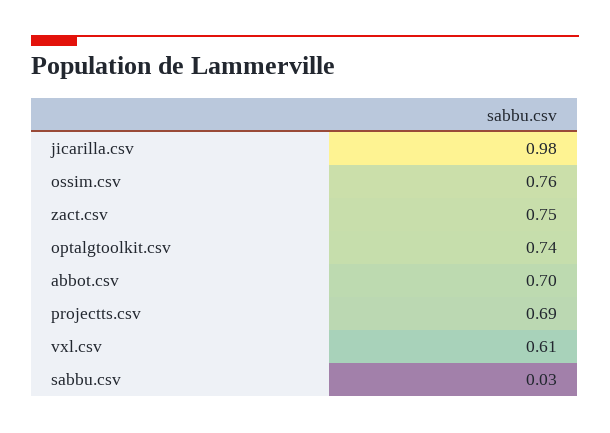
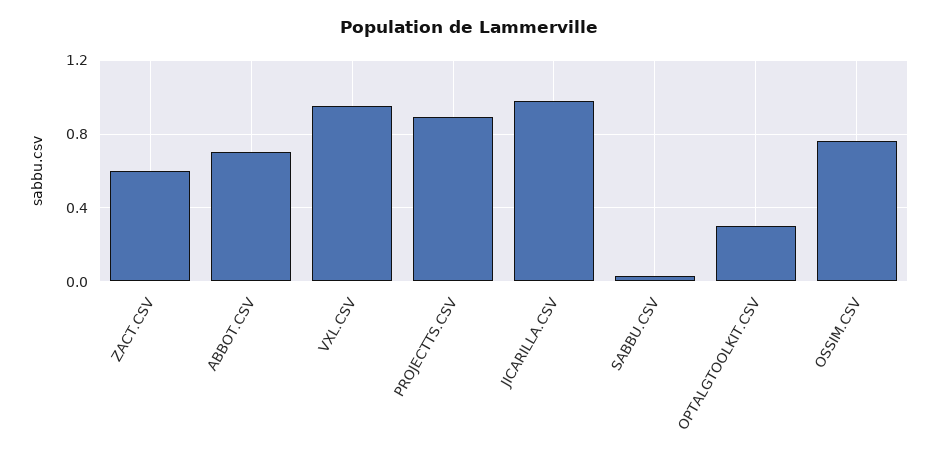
zact.csv: 0.75 -> 0.6
optalgtoolkit.csv: 0.74 -> 0.3
projectts.csv: 0.69 -> 0.9
vxl.csv: 0.61 -> 0.95

